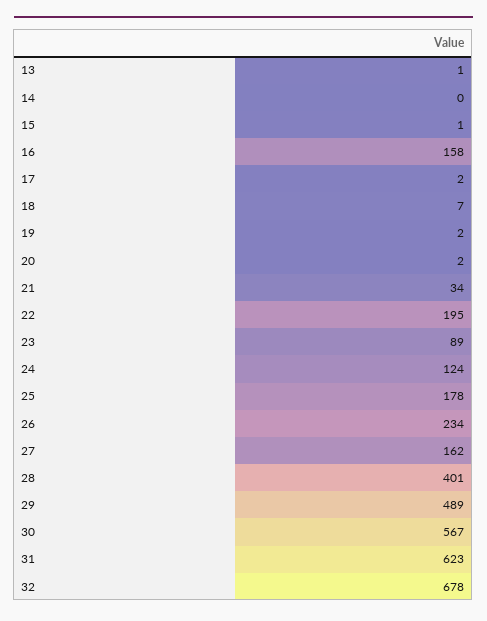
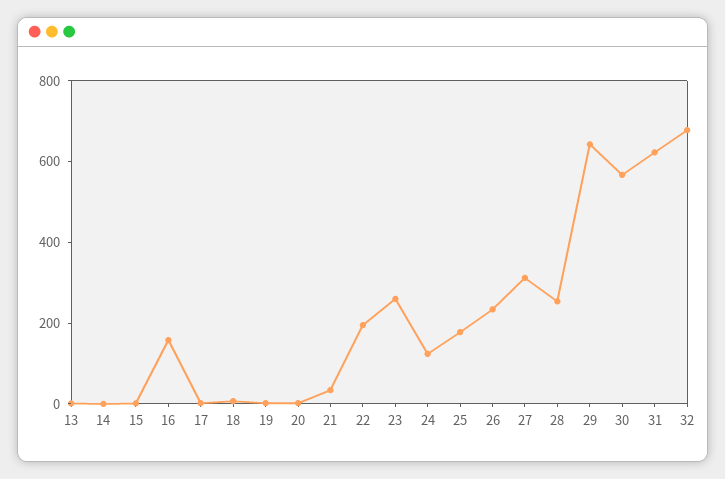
23: 89 -> 250
27: 162 -> 300
28: 401 -> 250
29: 489 -> 650

